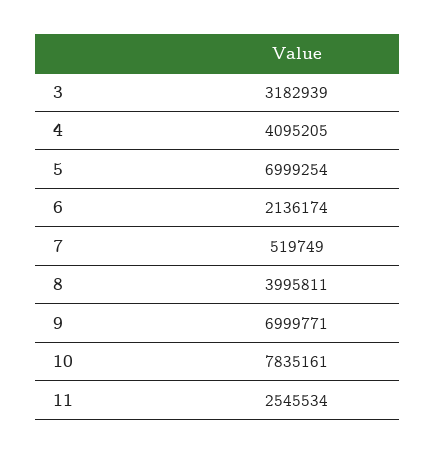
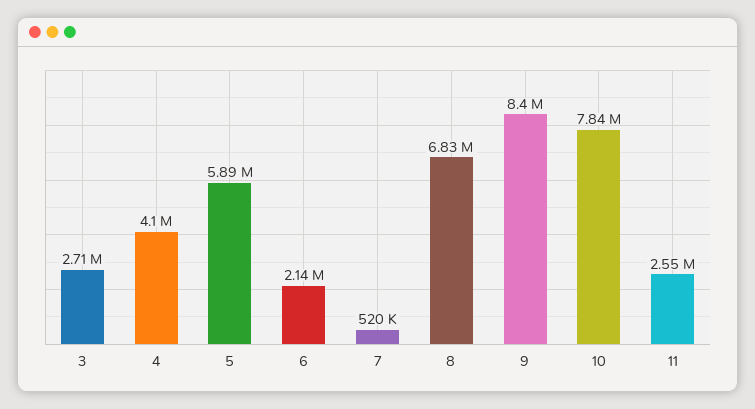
3: 3182939 -> 2710000
5: 6999254 -> 5890000
8: 3995811 -> 6830000
9: 6999771 -> 8400000

